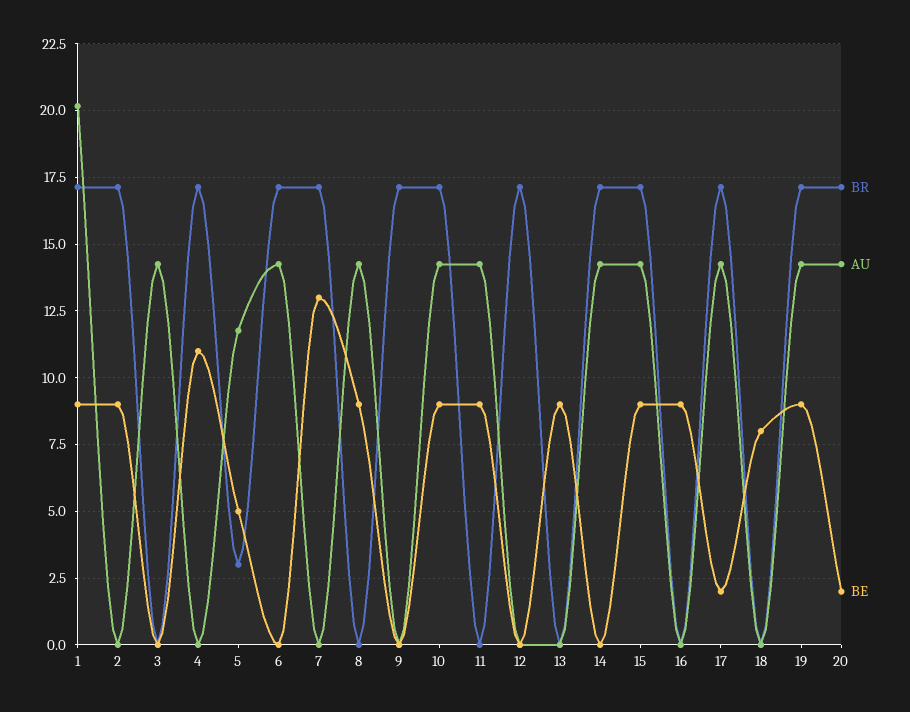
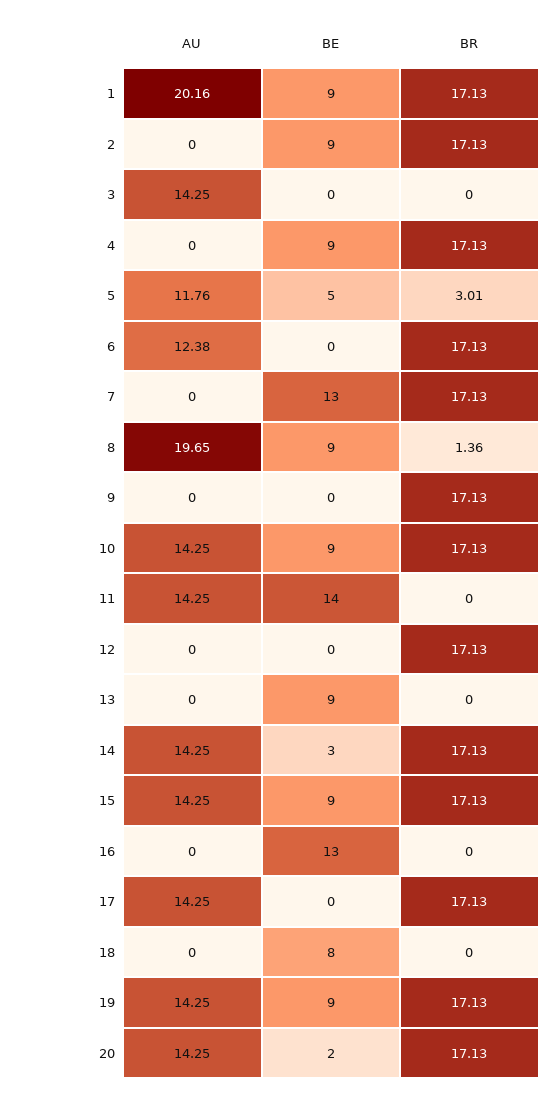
BE, 4: 11 -> 9
AU, 6: 14.25 -> 12.38
BR, 8: 0 -> 1.36
AU, 8: 14.25 -> 19.65
BE, 11: 9 -> 14
BE, 14: 0 -> 3
BE, 16: 9 -> 13
BE, 17: 2 -> 0

